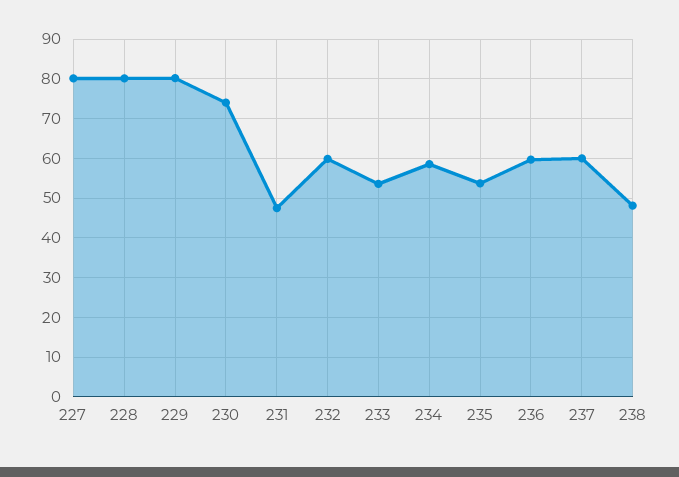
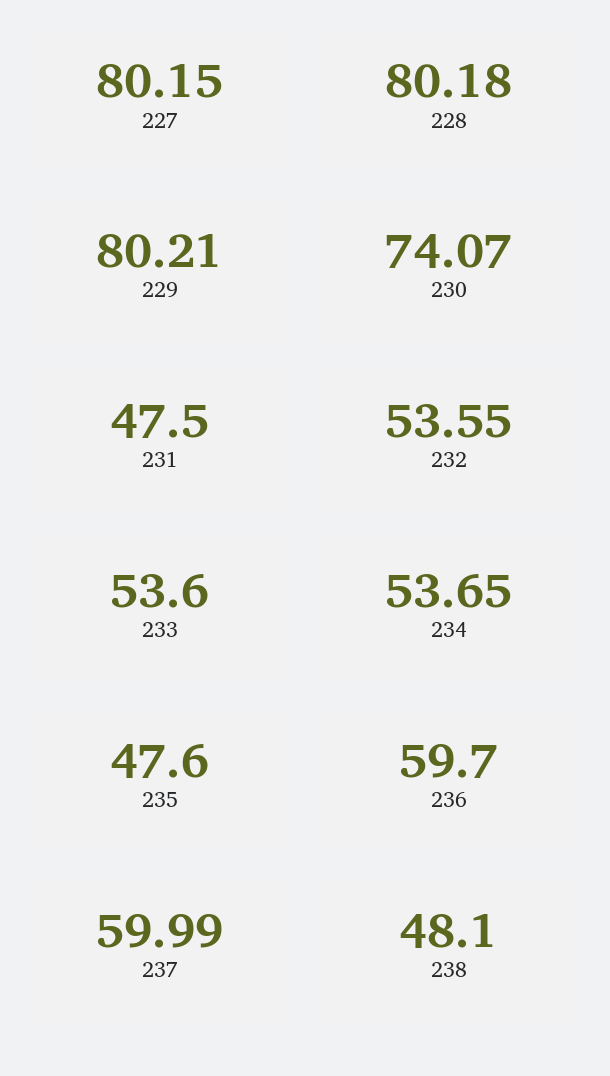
232: 60 -> 53.55
234: 58 -> 53.65
235: 54 -> 47.6

